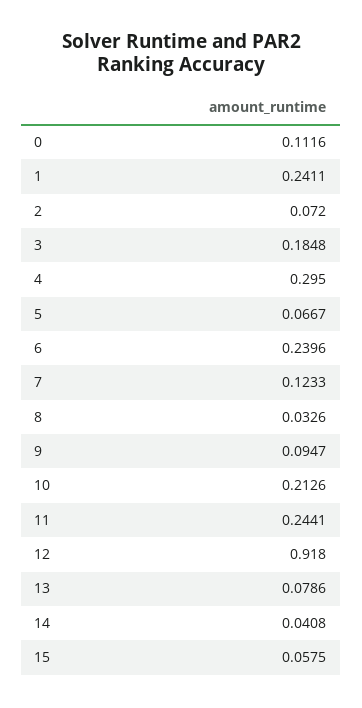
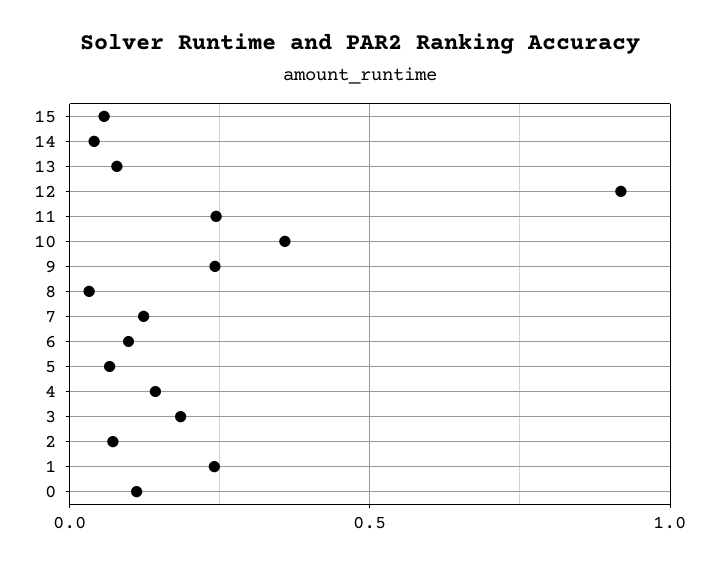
4: 0.295 -> 0.15
6: 0.2396 -> 0.1
9: 0.0947 -> 0.25
10: 0.2126 -> 0.35

